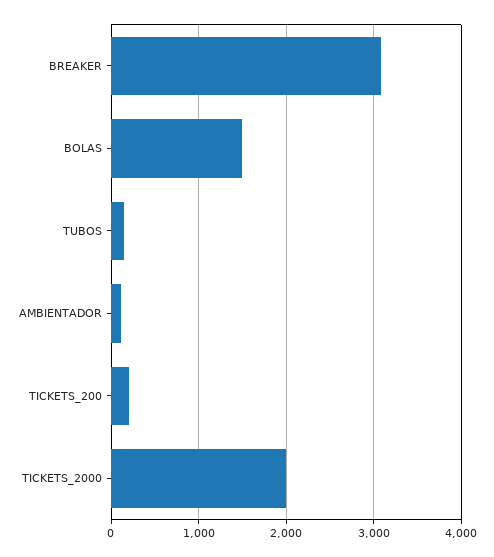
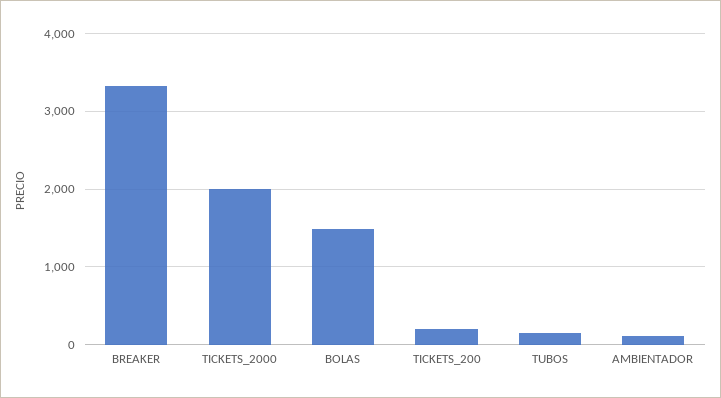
BREAKER: 3100 -> 3300

